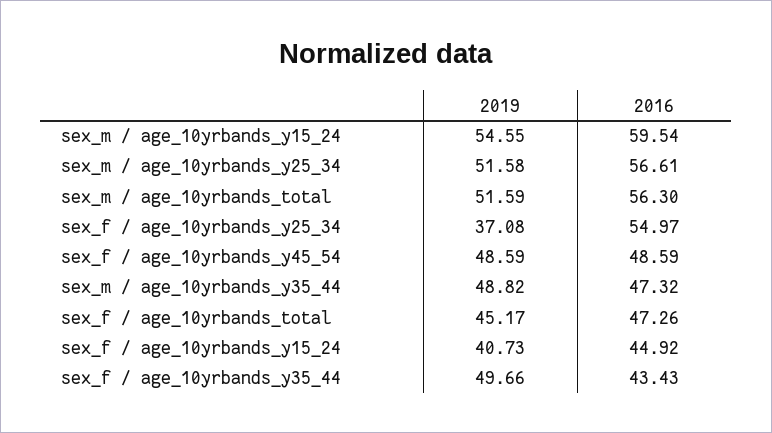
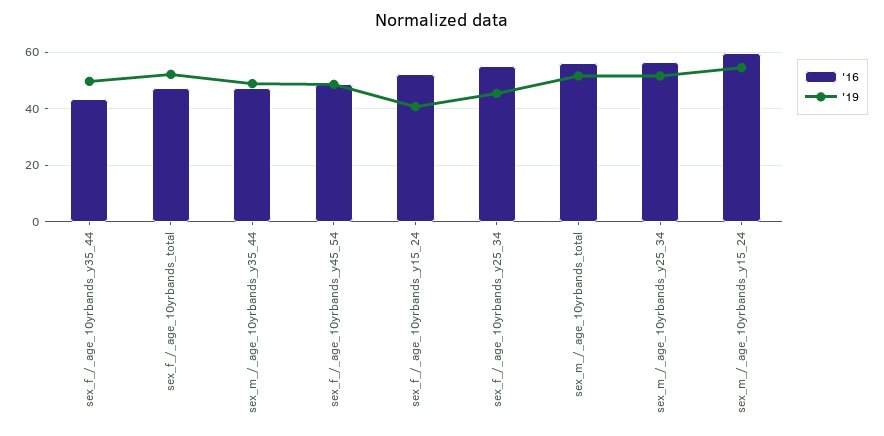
2019, sex_f / age_10yrbands_y25_34: 37.08 -> 45
2019, sex_f / age_10yrbands_total: 45.17 -> 52.5
2016, sex_f / age_10yrbands_y15_24: 44.92 -> 52.5

